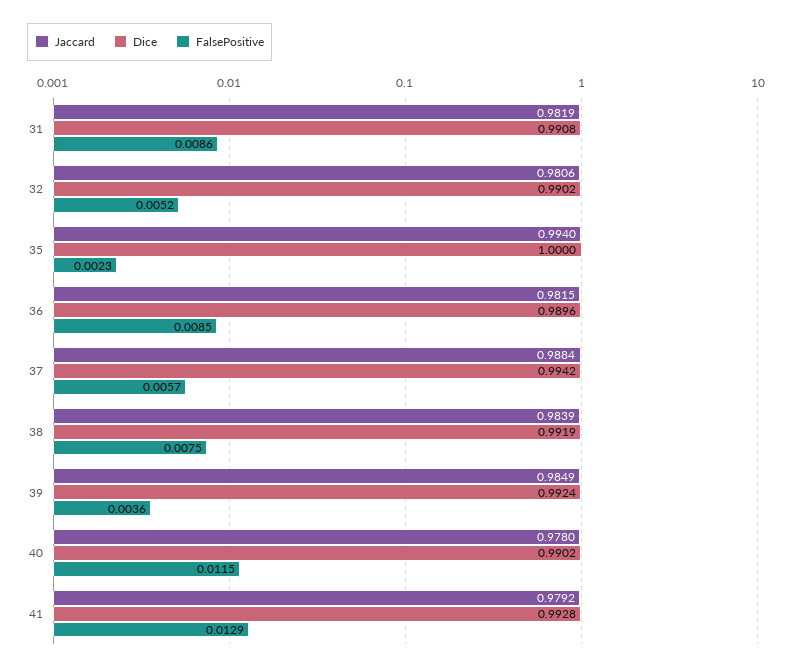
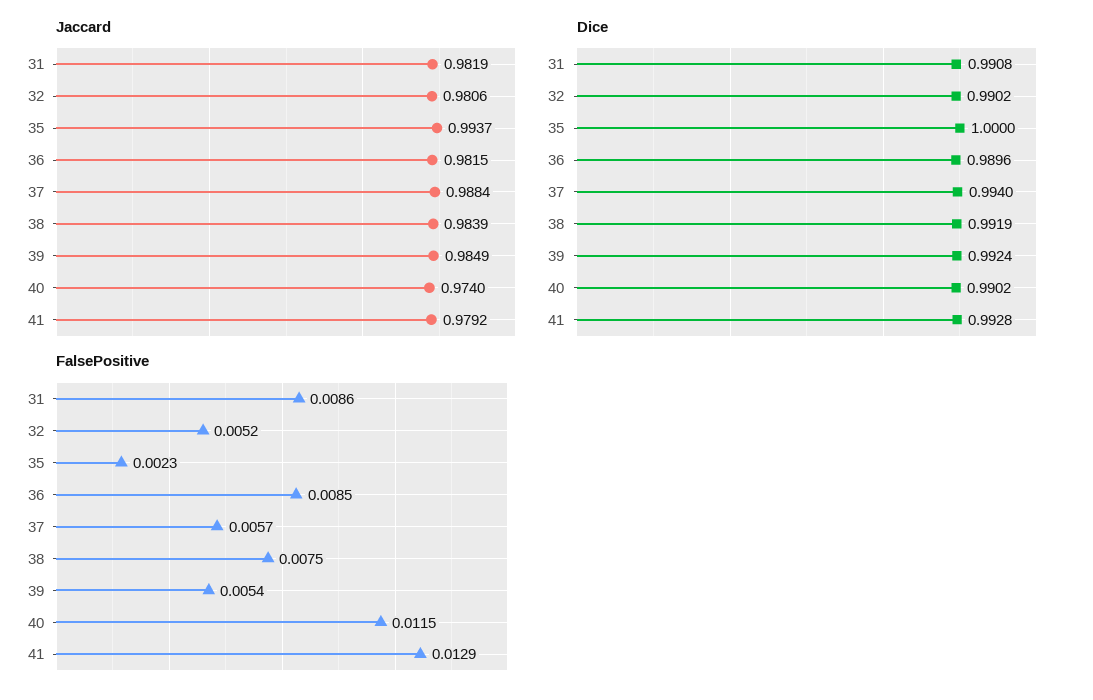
Jaccard, 35: 0.994 -> 0.9937
Dice, 37: 0.9942 -> 0.994
FalsePositive, 39: 0.0036 -> 0.0054
Jaccard, 40: 0.978 -> 0.974

